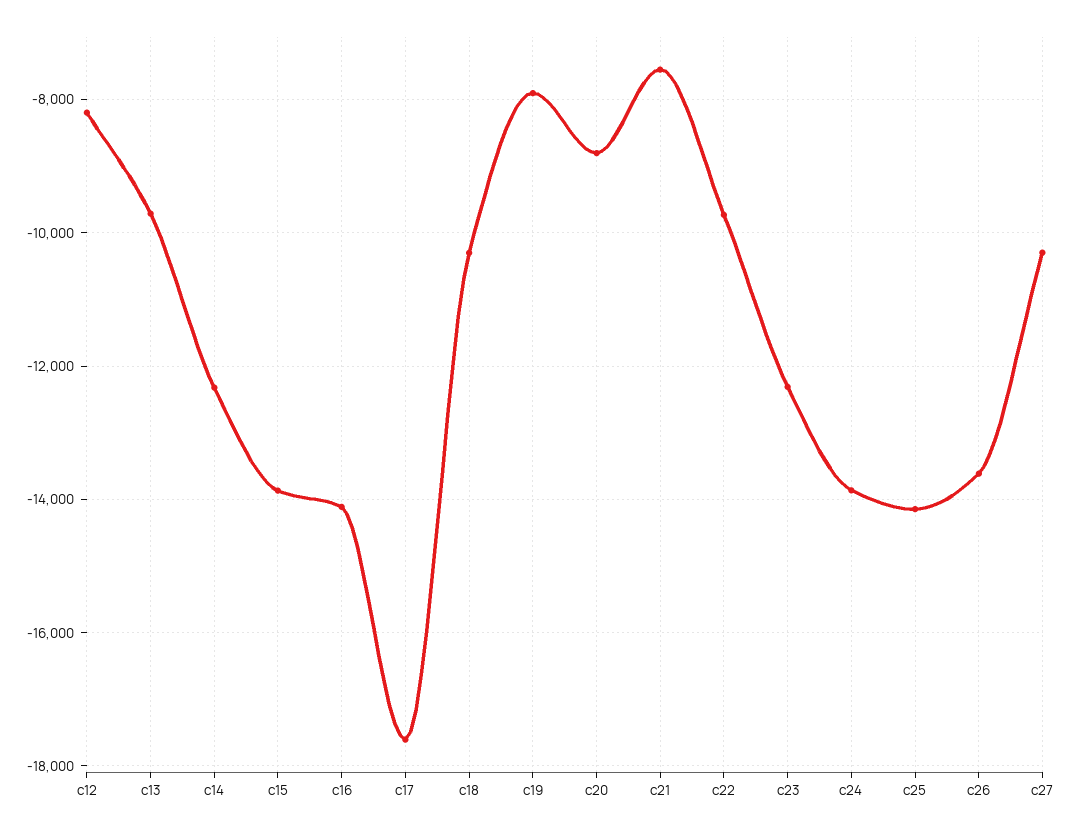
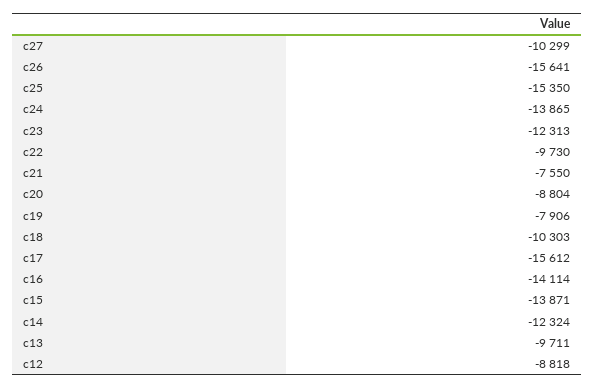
c12: -8200 -> -8818
c17: -17600 -> -15612
c25: -14200 -> -15350
c26: -13600 -> -15641

